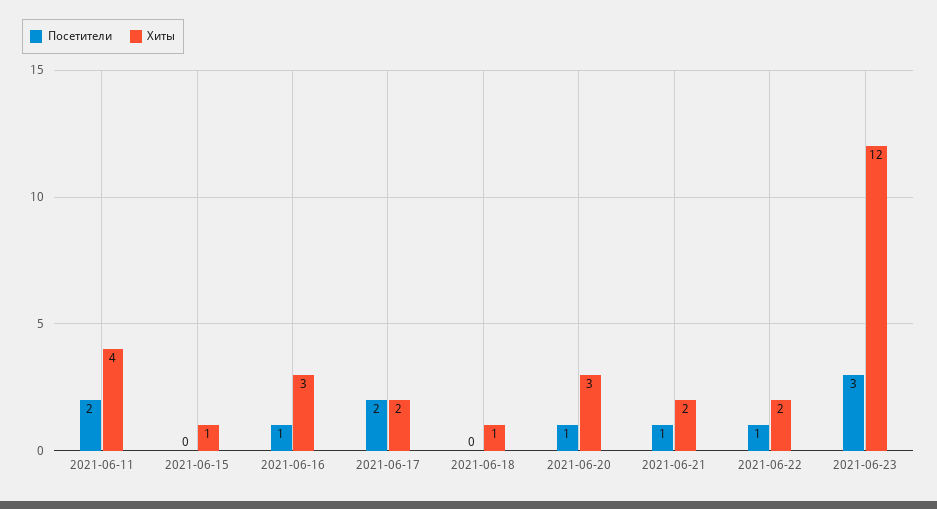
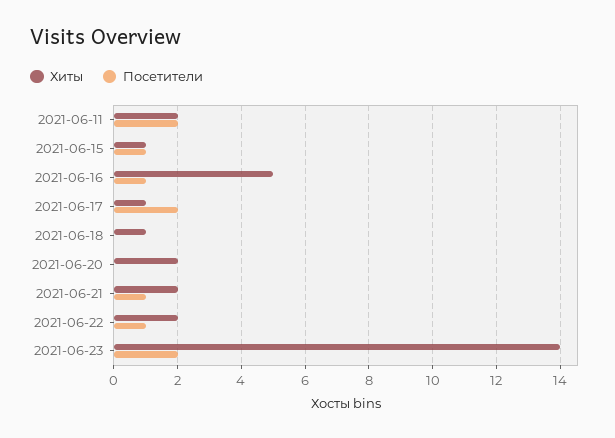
Хиты, 2021-06-11: 4 -> 2
Посетители, 2021-06-15: 0 -> 1
Хиты, 2021-06-16: 3 -> 5
Хиты, 2021-06-17: 2 -> 1
Посетители, 2021-06-20: 1 -> 0
Хиты, 2021-06-20: 3 -> 2
Посетители, 2021-06-23: 3 -> 2
Хиты, 2021-06-23: 12 -> 14

